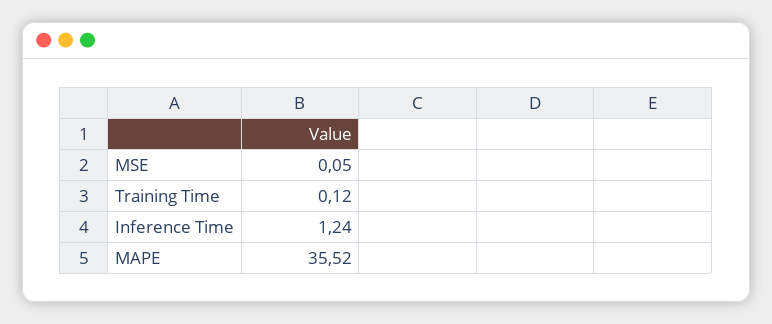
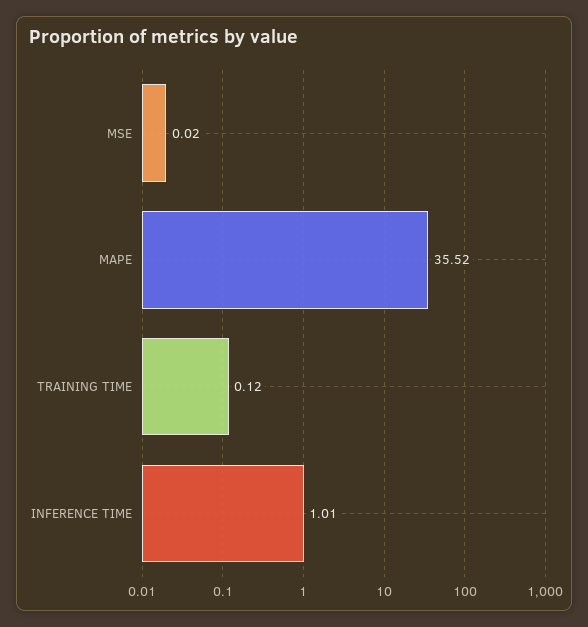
MSE: 0.05 -> 0.02
Inference Time: 1.24 -> 1.01

